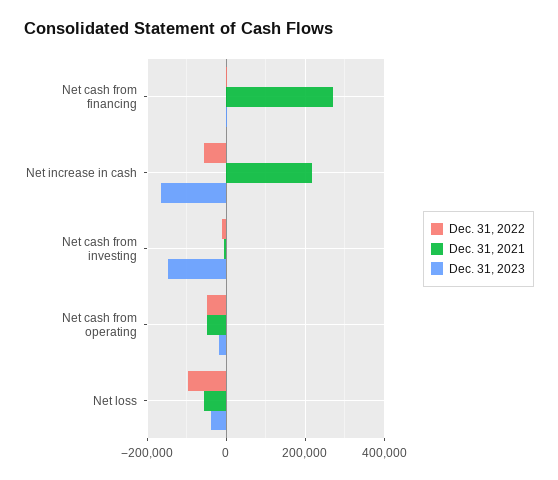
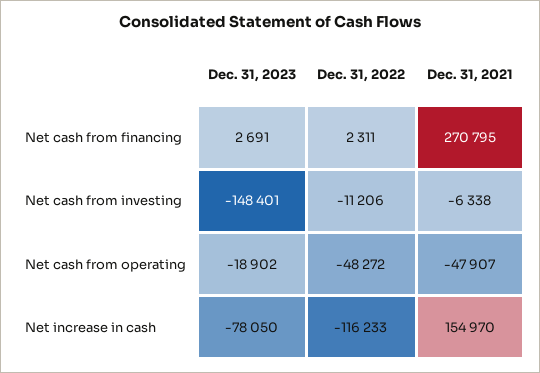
Dec. 31, 2022, Net increase in cash: -60000 -> -116233
Dec. 31, 2021, Net increase in cash: 220000 -> 154970
Dec. 31, 2023, Net increase in cash: -160000 -> -78050
Dec. 31, 2022, Net loss: -100000 -> none
Dec. 31, 2021, Net loss: -60000 -> none
Dec. 31, 2023, Net loss: -40000 -> none

